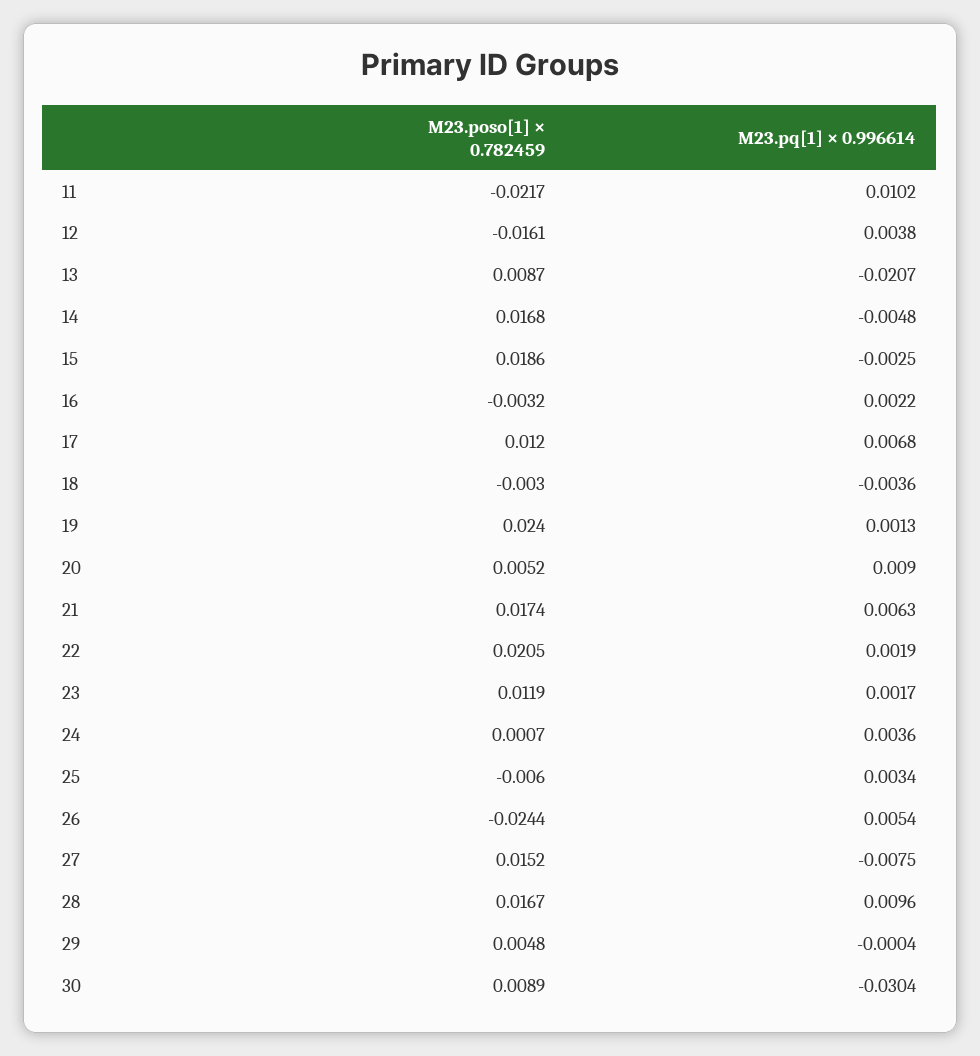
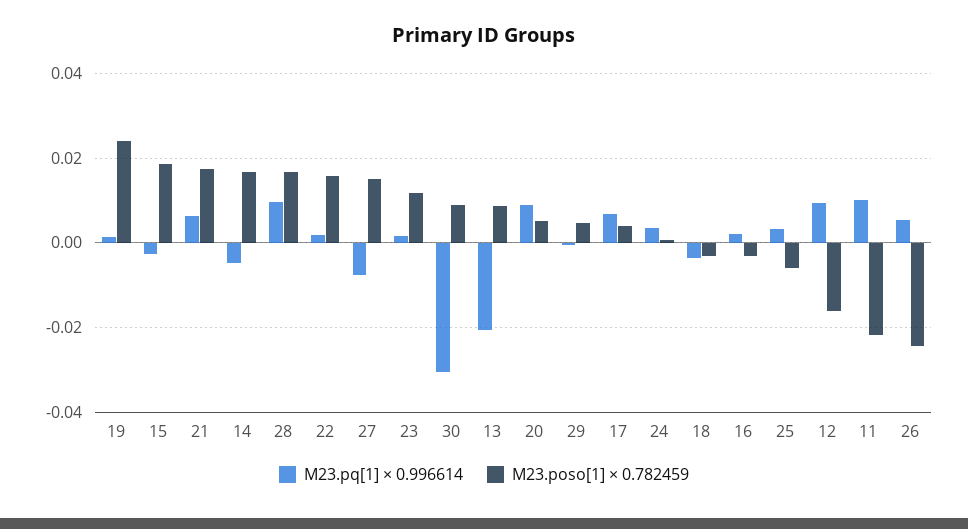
M23.pq[1] × 0.996614, 12: 0.0038 -> 0.01
M23.poso[1] × 0.782459, 17: 0.012 -> 0.004
M23.poso[1] × 0.782459, 22: 0.0205 -> 0.016

